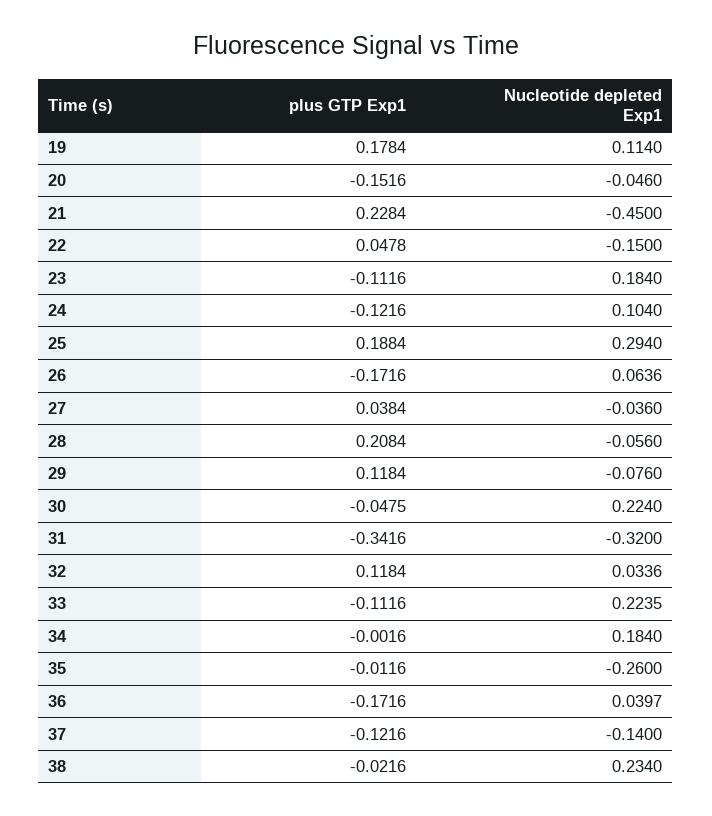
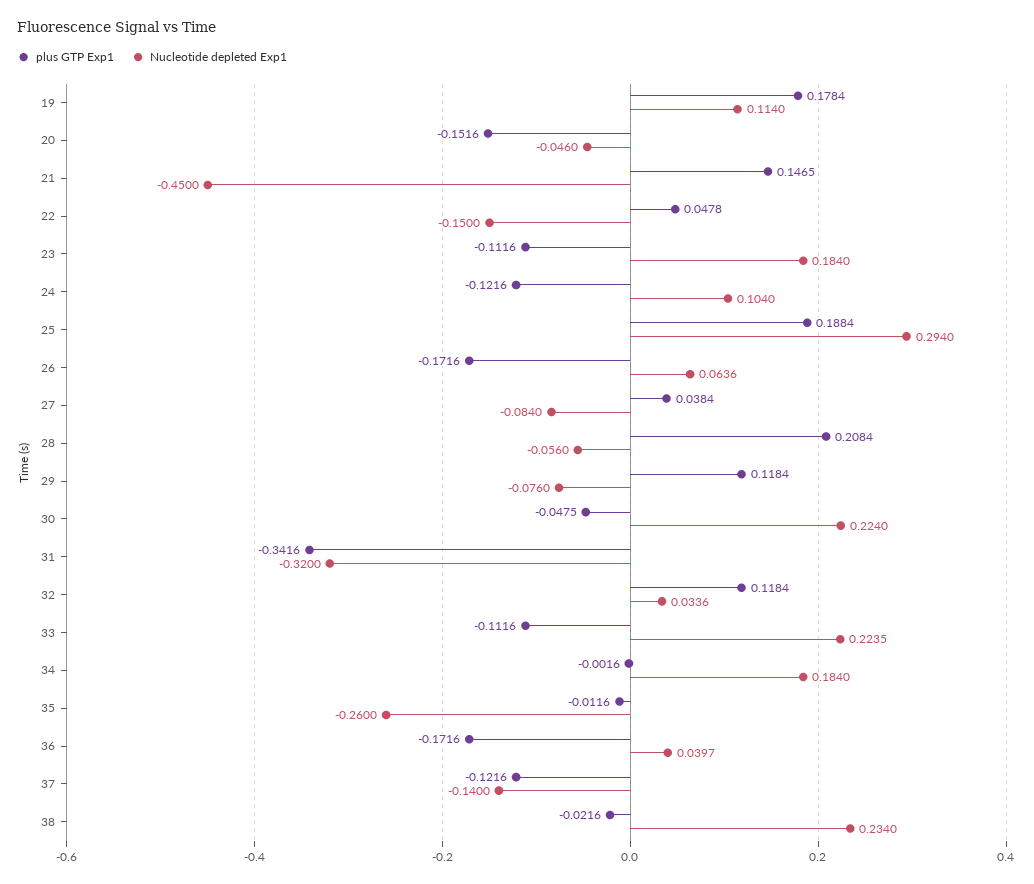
plus GTP Exp1, 21: 0.2284 -> 0.1465
Nucleotide depleted Exp1, 27: -0.036 -> -0.084

